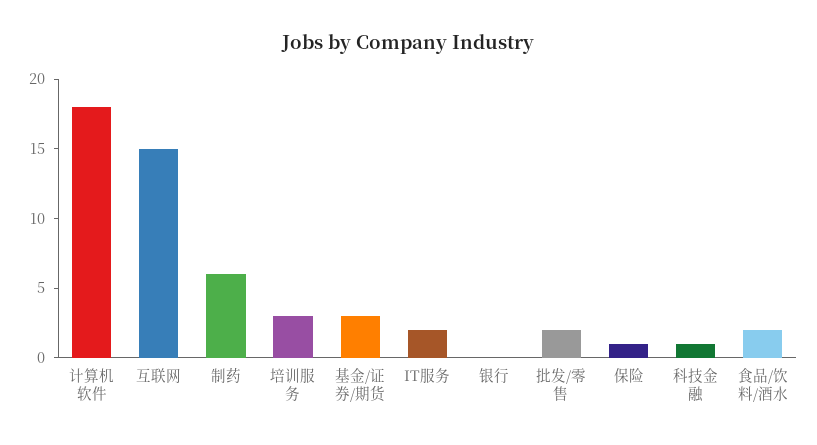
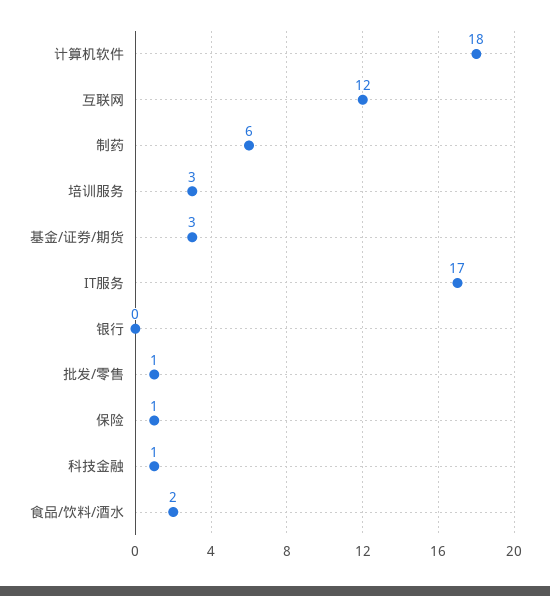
互联网: 15 -> 12
IT服务: 2 -> 17
批发/零售: 2 -> 1

